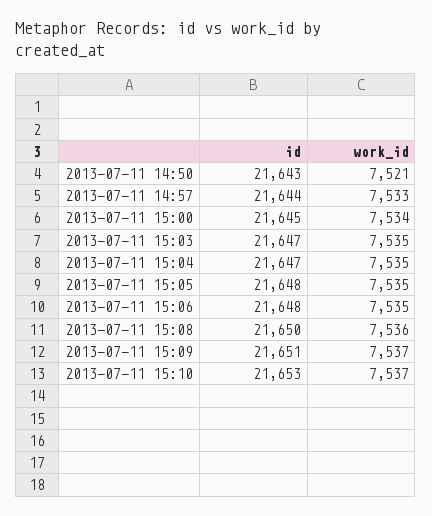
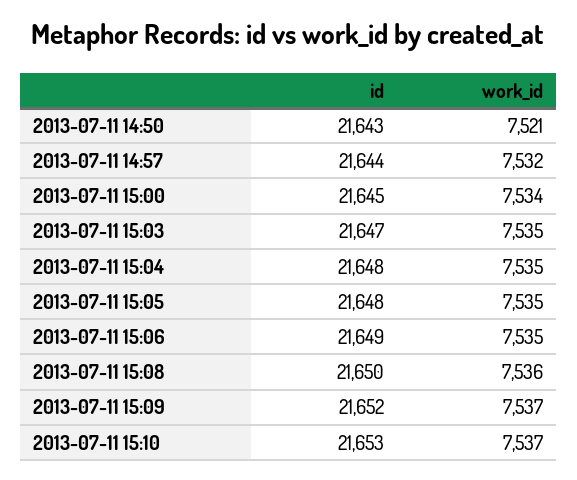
work_id, 2013-07-11 14:57: 7533 -> 7532
id, 2013-07-11 15:04: 21647 -> 21648
id, 2013-07-11 15:06: 21648 -> 21649
id, 2013-07-11 15:09: 21651 -> 21652

